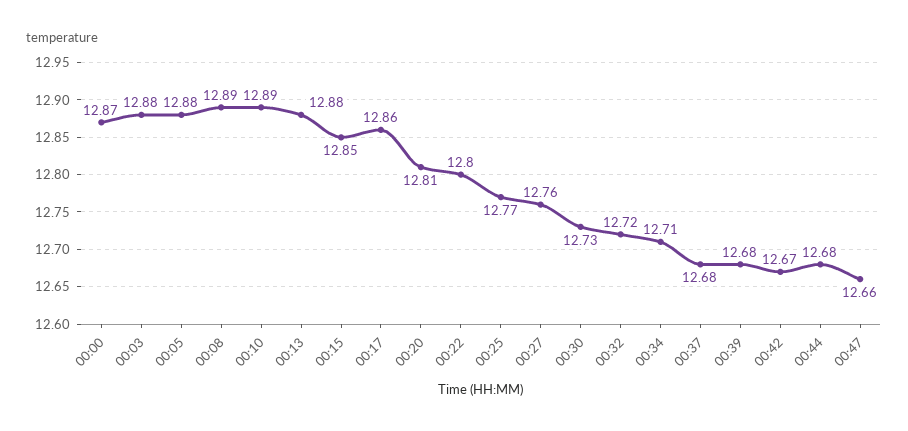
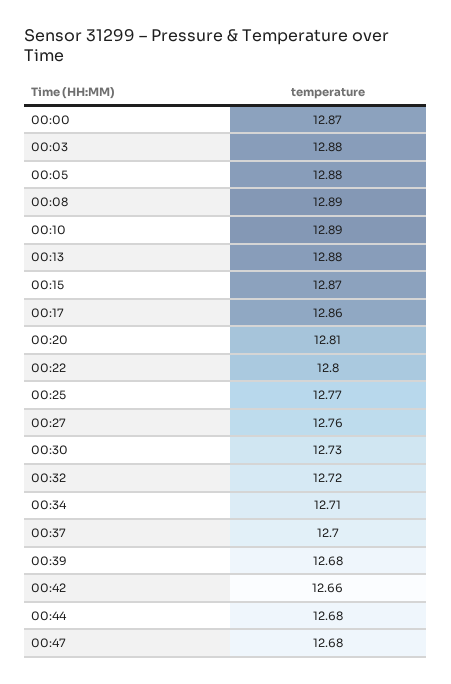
00:15: 12.85 -> 12.87
00:37: 12.68 -> 12.7
00:42: 12.67 -> 12.66
00:47: 12.66 -> 12.68

